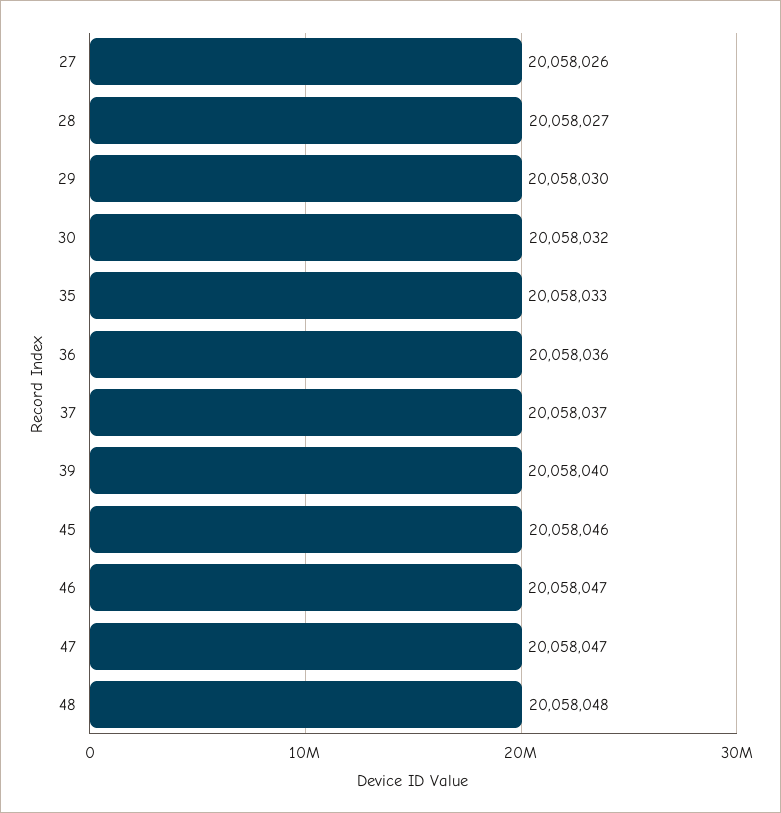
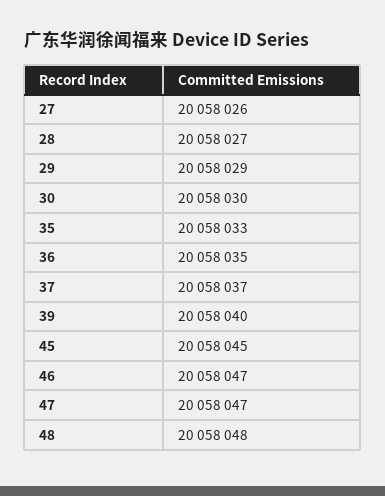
29: 20058030 -> 20058029
30: 20058032 -> 20058030
36: 20058036 -> 20058035
45: 20058046 -> 20058045

